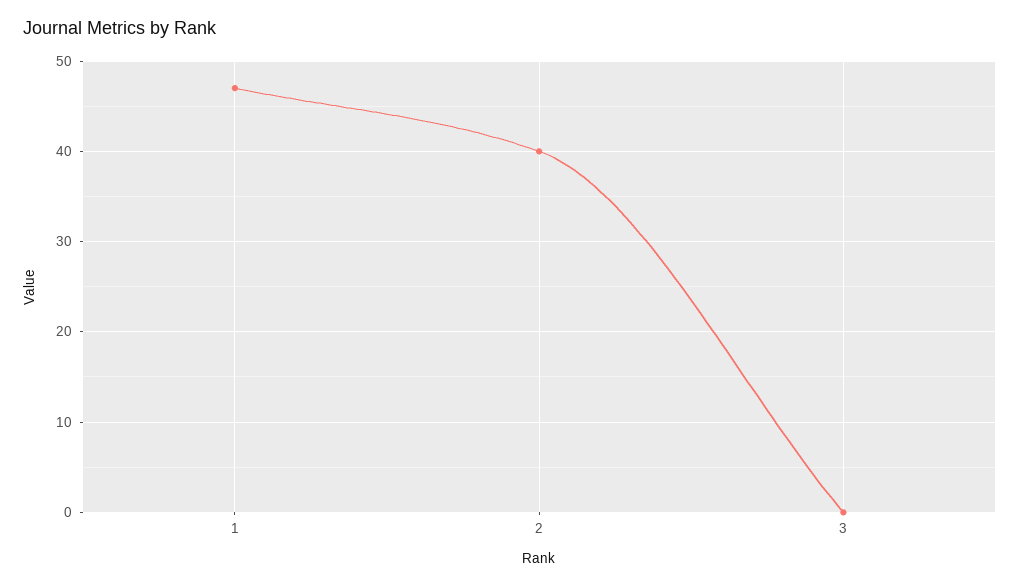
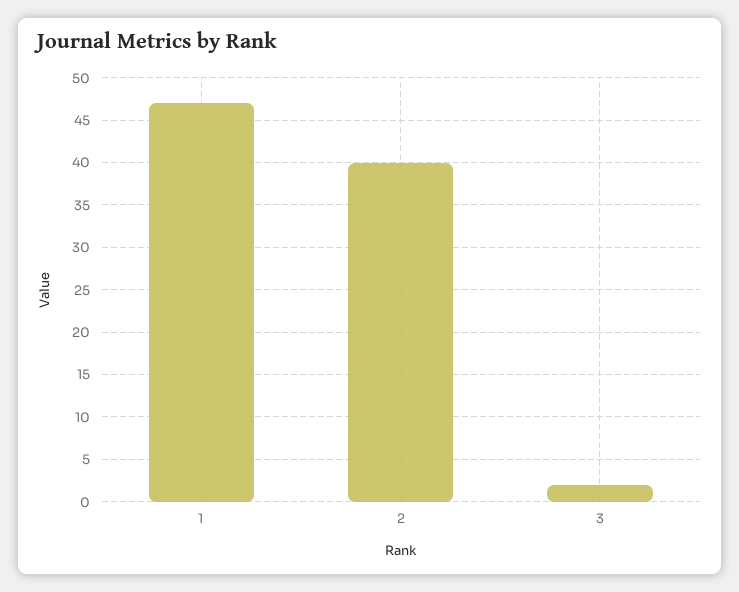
3: 0 -> 2

